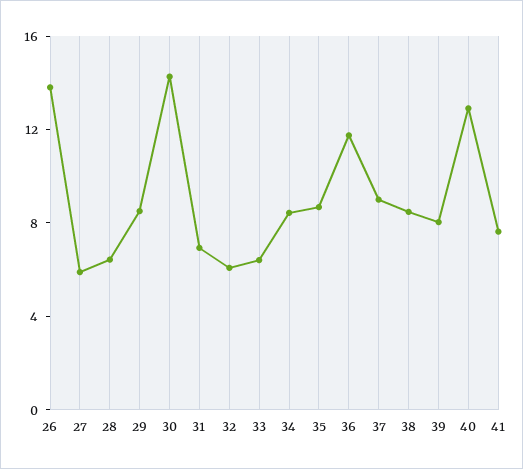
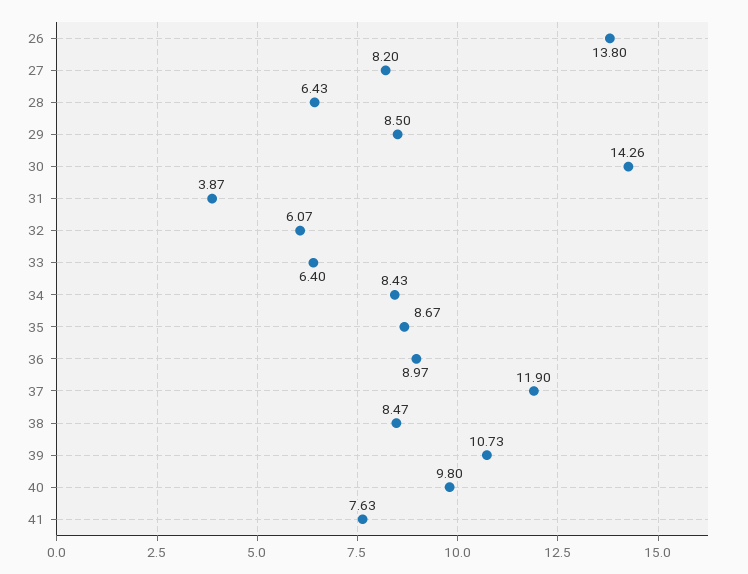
27: 6 -> 8.2
31: 7 -> 3.87
36: 12 -> 8.97
37: 9 -> 11.9
39: 8 -> 10.73
40: 13 -> 9.8

